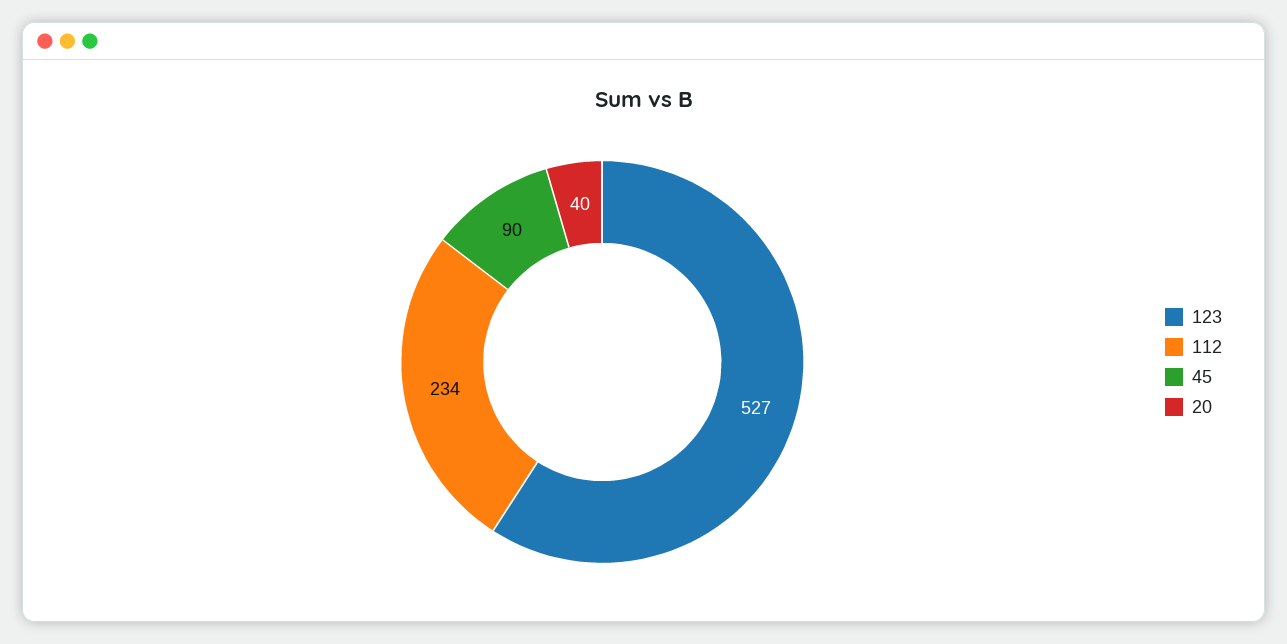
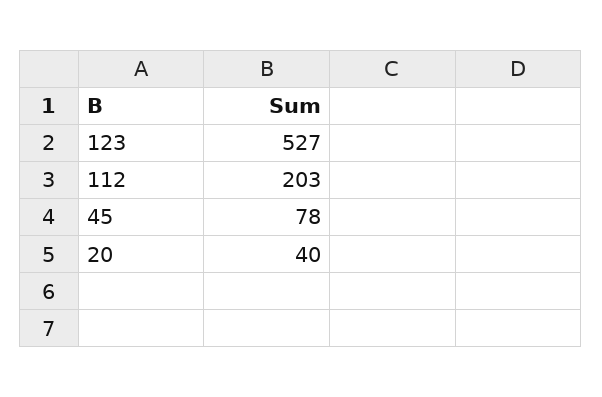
112: 234 -> 203
45: 90 -> 78

